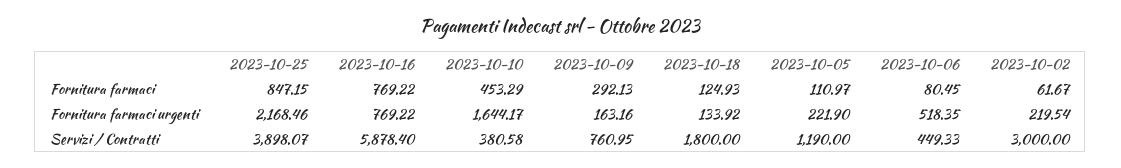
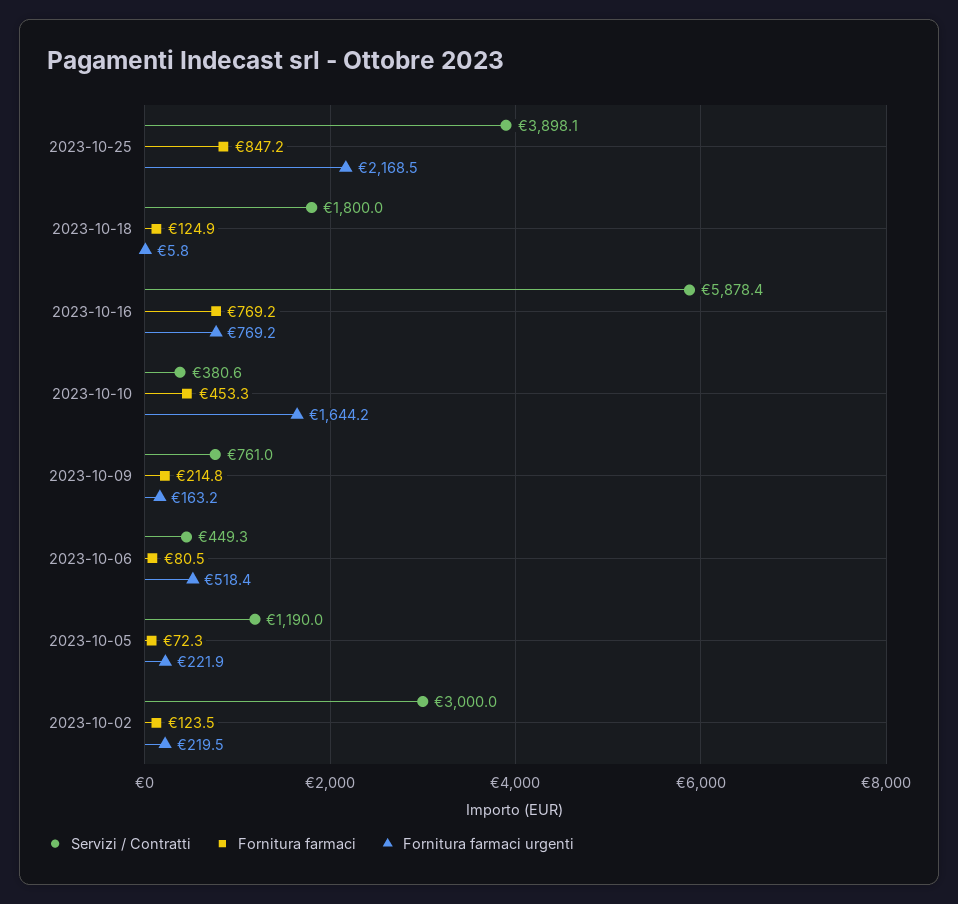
Fornitura farmaci, 2023-10-09: 292.13 -> 214.8
Fornitura farmaci, 2023-10-05: 110.97 -> 72.3
Fornitura farmaci, 2023-10-02: 61.67 -> 123.5
Fornitura farmaci urgenti, 2023-10-18: 133.92 -> 5.8

